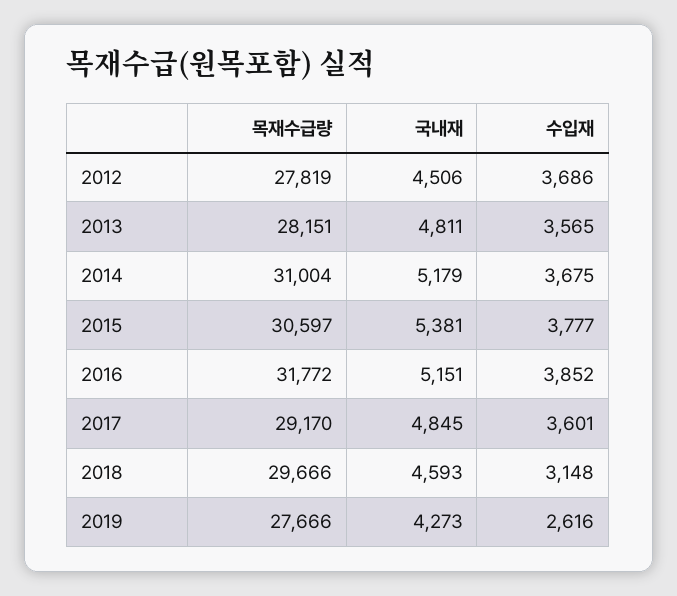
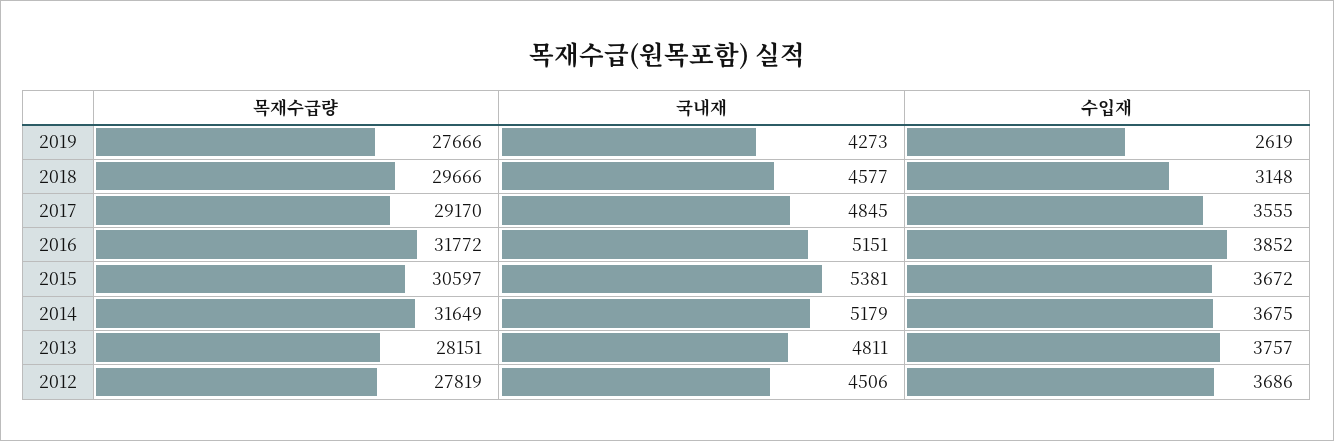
수입재, 2013: 3565 -> 3757
목재수급량, 2014: 31004 -> 31649
수입재, 2015: 3777 -> 3672
수입재, 2017: 3601 -> 3555
국내재, 2018: 4593 -> 4577
수입재, 2019: 2616 -> 2619

